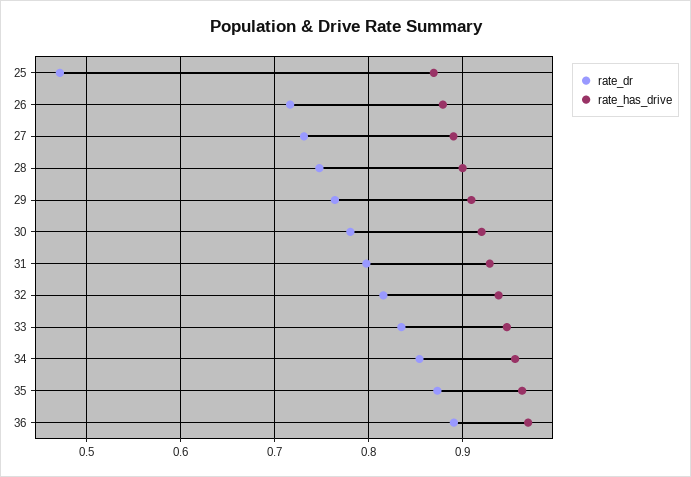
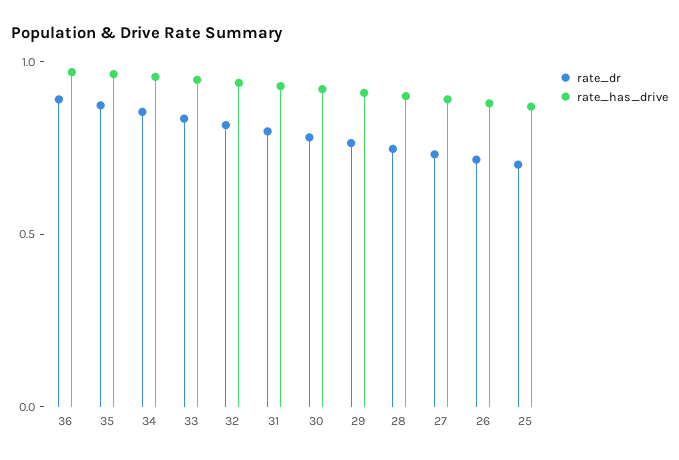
rate_dr, 25: 0.47 -> 0.7

